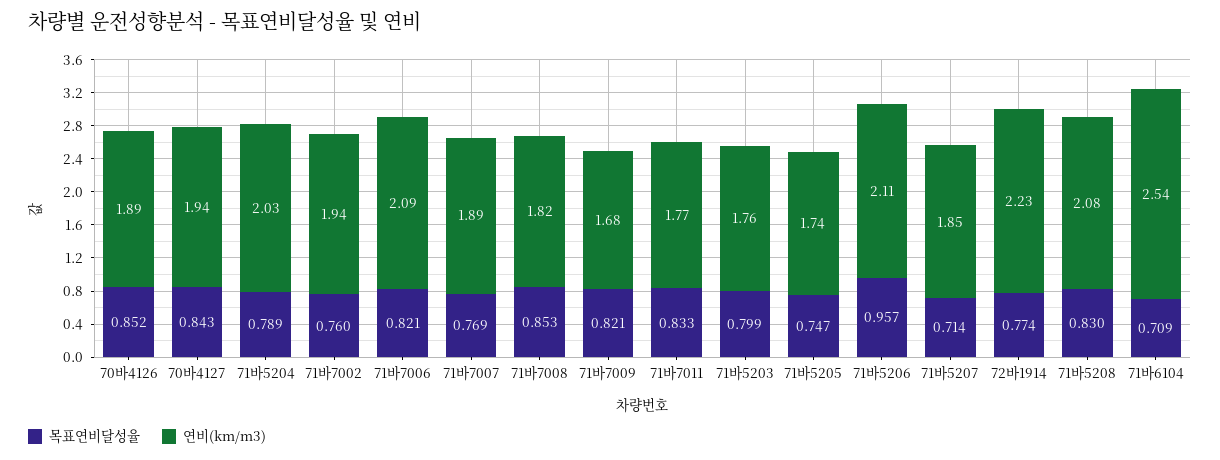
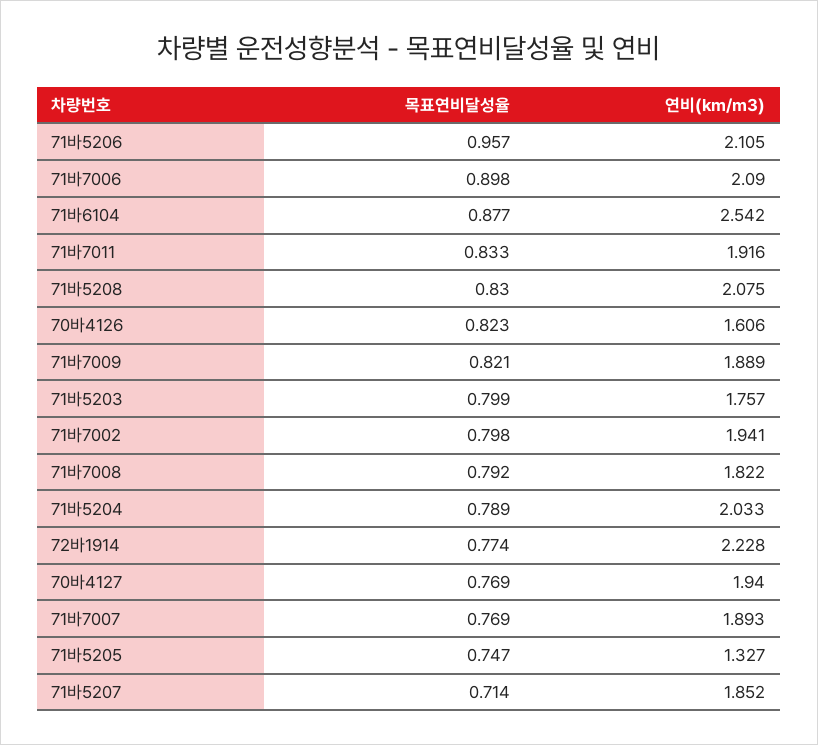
목표연비달성율, 70바4126: 0.852 -> 0.823
연비(km/m3), 70바4126: 1.89 -> 1.606
목표연비달성율, 70바4127: 0.843 -> 0.769
목표연비달성율, 71바7002: 0.76 -> 0.798
목표연비달성율, 71바7006: 0.821 -> 0.898
목표연비달성율, 71바7008: 0.853 -> 0.792
연비(km/m3), 71바7009: 1.68 -> 1.889
연비(km/m3), 71바7011: 1.77 -> 1.916
연비(km/m3), 71바5205: 1.74 -> 1.327
목표연비달성율, 71바6104: 0.709 -> 0.877

